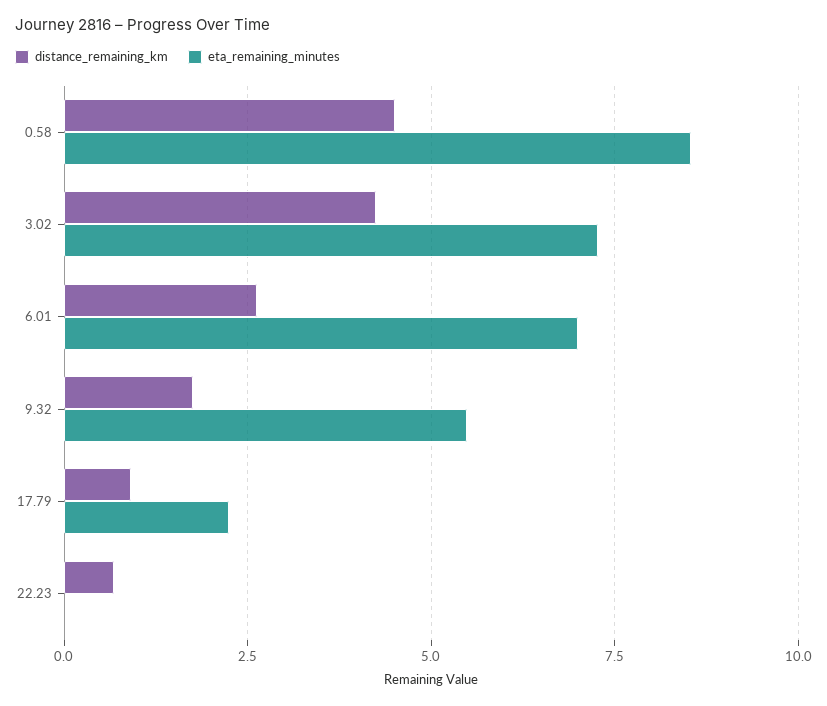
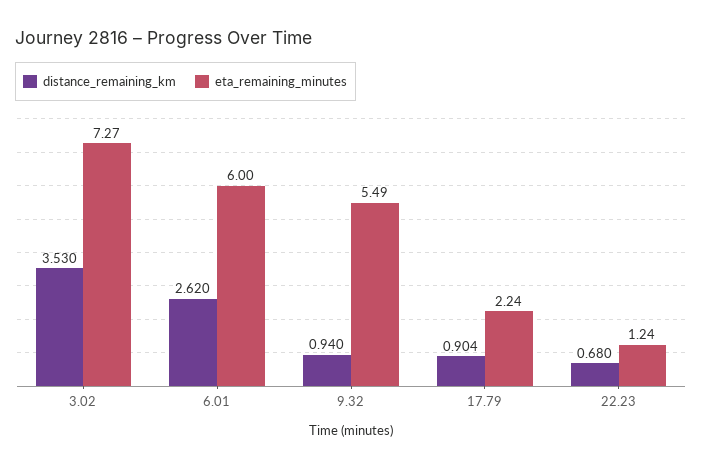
distance_remaining_km, 0.58: 4.5 -> none
eta_remaining_minutes, 0.58: 8.5 -> none
distance_remaining_km, 3.02: 4.25 -> 3.53
eta_remaining_minutes, 6.01: 7 -> 6
distance_remaining_km, 9.32: 1.75 -> 0.94
eta_remaining_minutes, 22.23: 0 -> 1.24

